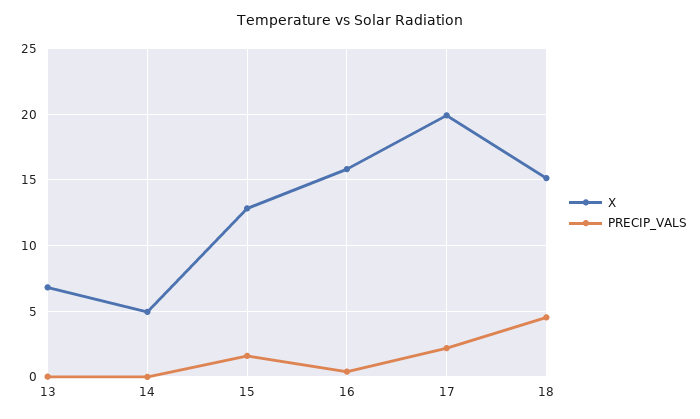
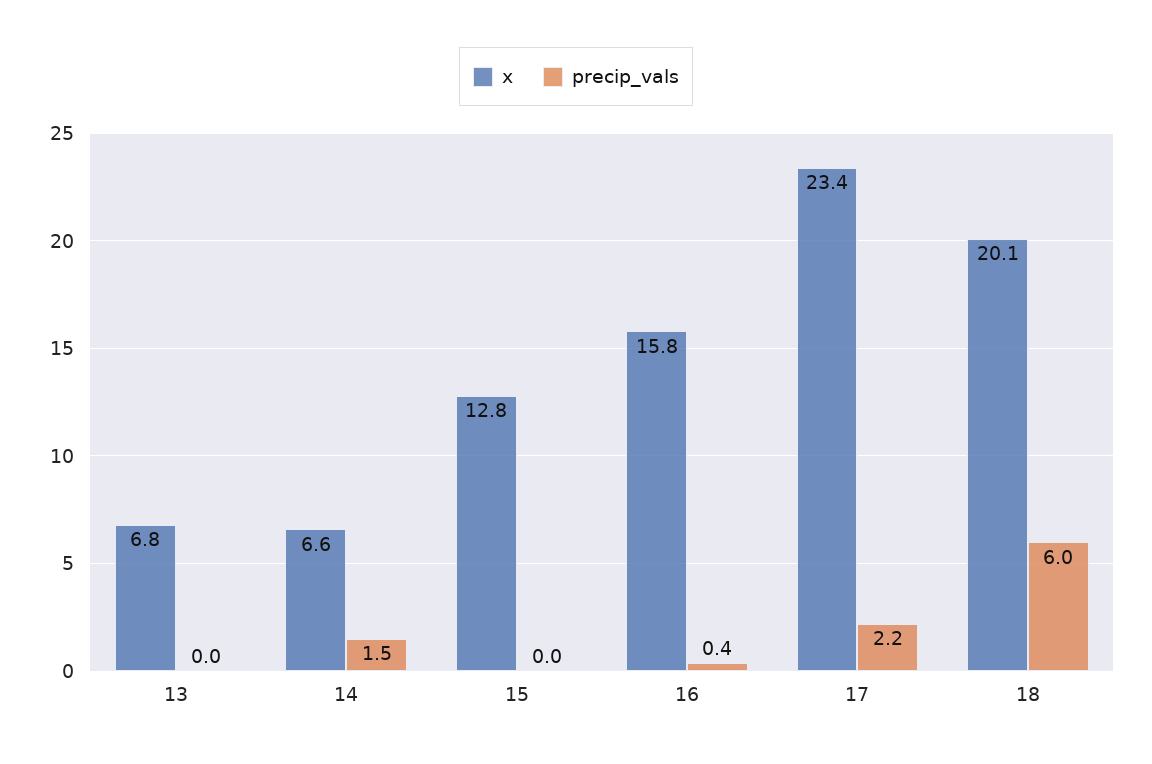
X, 14: 5 -> 6.6
PRECIP_VALS, 14: 0 -> 1.5
PRECIP_VALS, 15: 1.5 -> 0
X, 17: 20 -> 23.4
X, 18: 15 -> 20.1
PRECIP_VALS, 18: 4.5 -> 6

